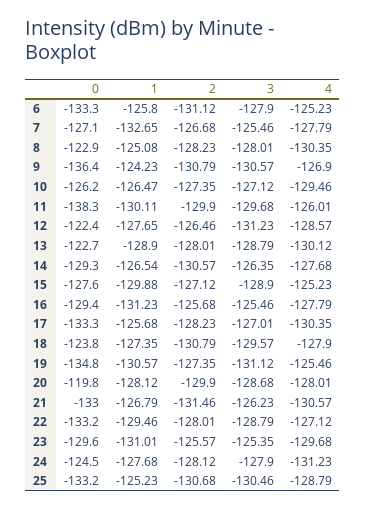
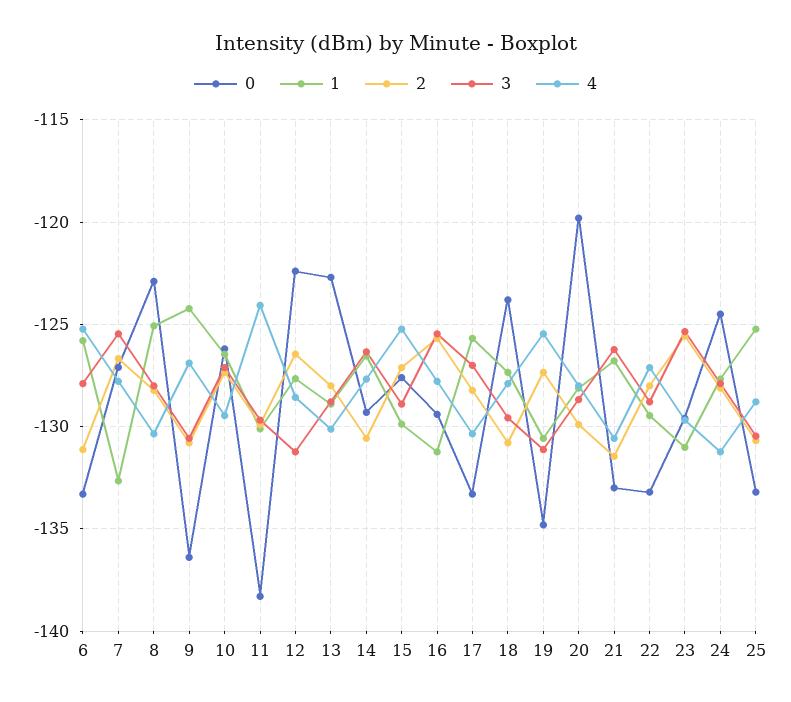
4, 11: -126.01 -> -124

